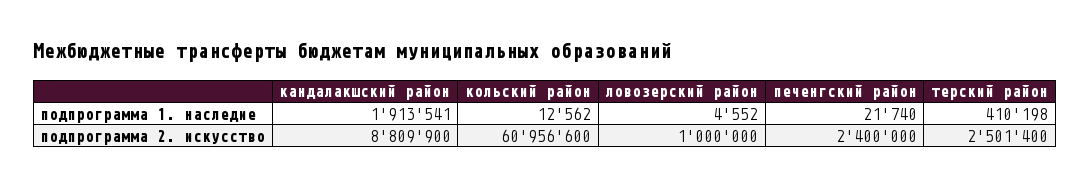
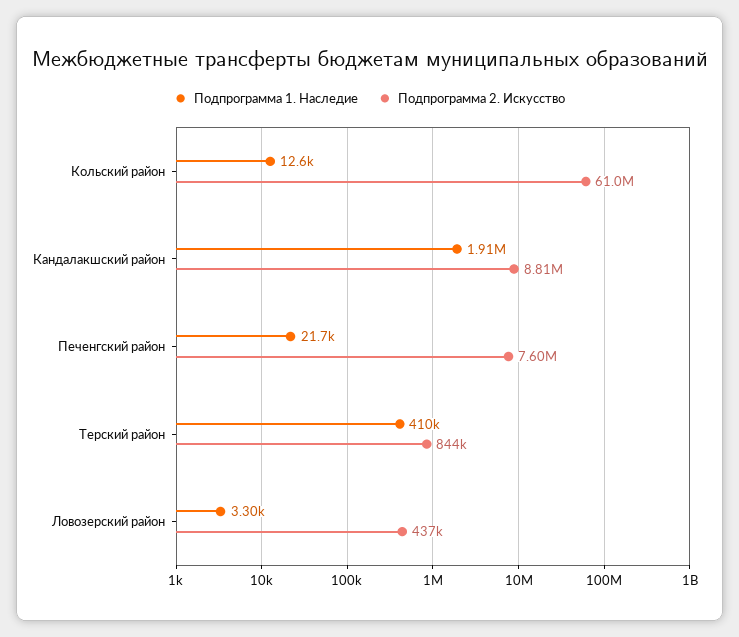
подпрограмма 1. наследие, ловозерский район: 4552 -> 3300
подпрограмма 2. искусство, ловозерский район: 1000000 -> 437000
подпрограмма 2. искусство, печенгский район: 2400000 -> 7600000
подпрограмма 2. искусство, терский район: 2501400 -> 844000

